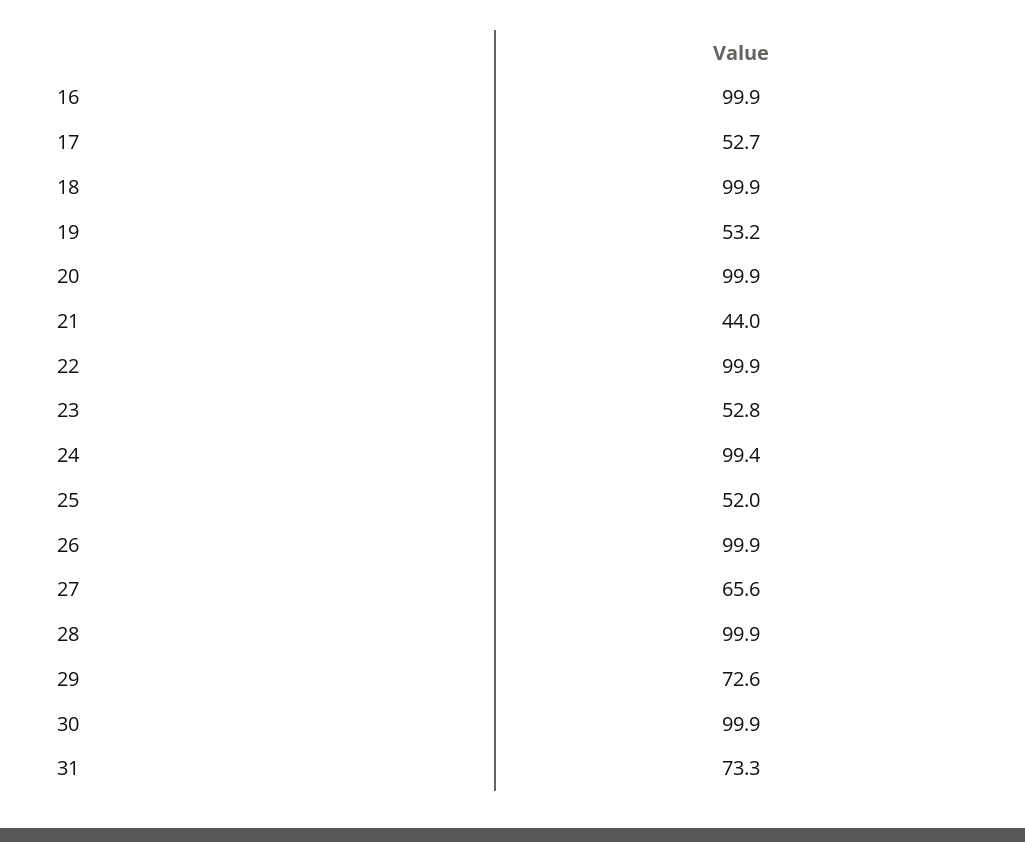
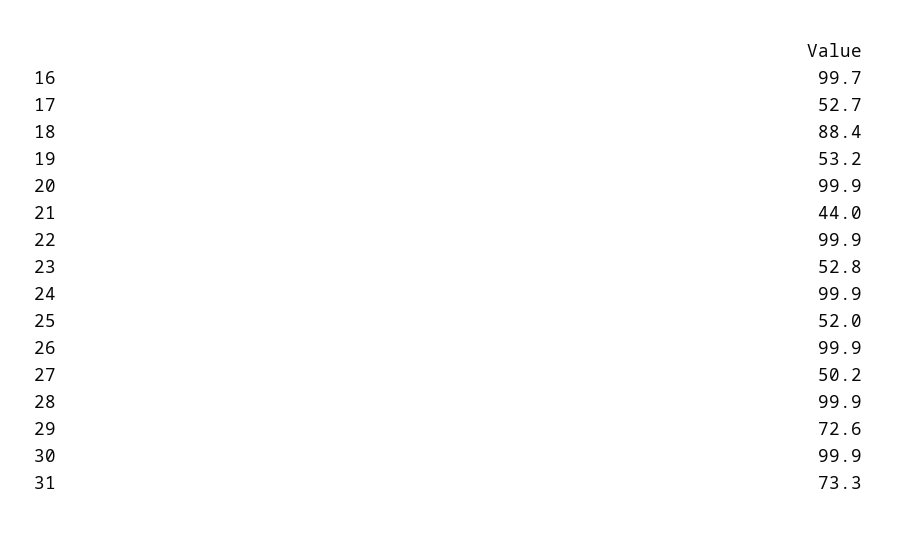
16: 99.9 -> 99.7
18: 99.9 -> 88.4
24: 99.4 -> 99.9
27: 65.6 -> 50.2

